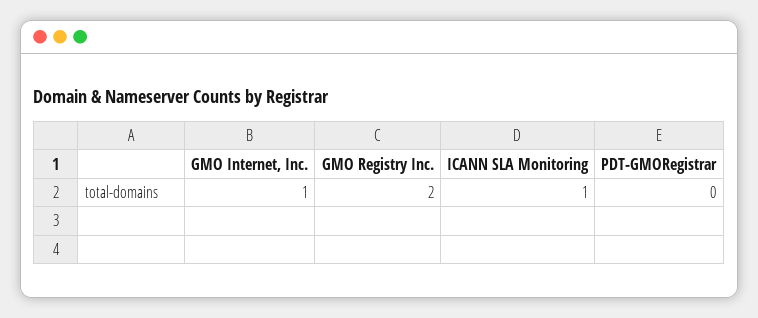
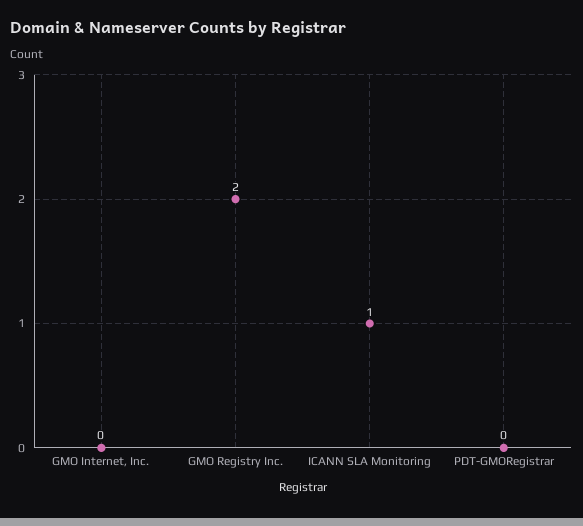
GMO Internet, Inc.: 1 -> 0

